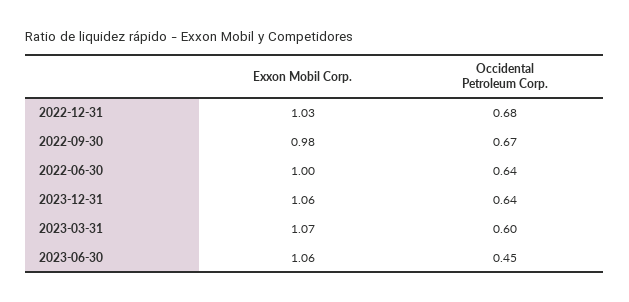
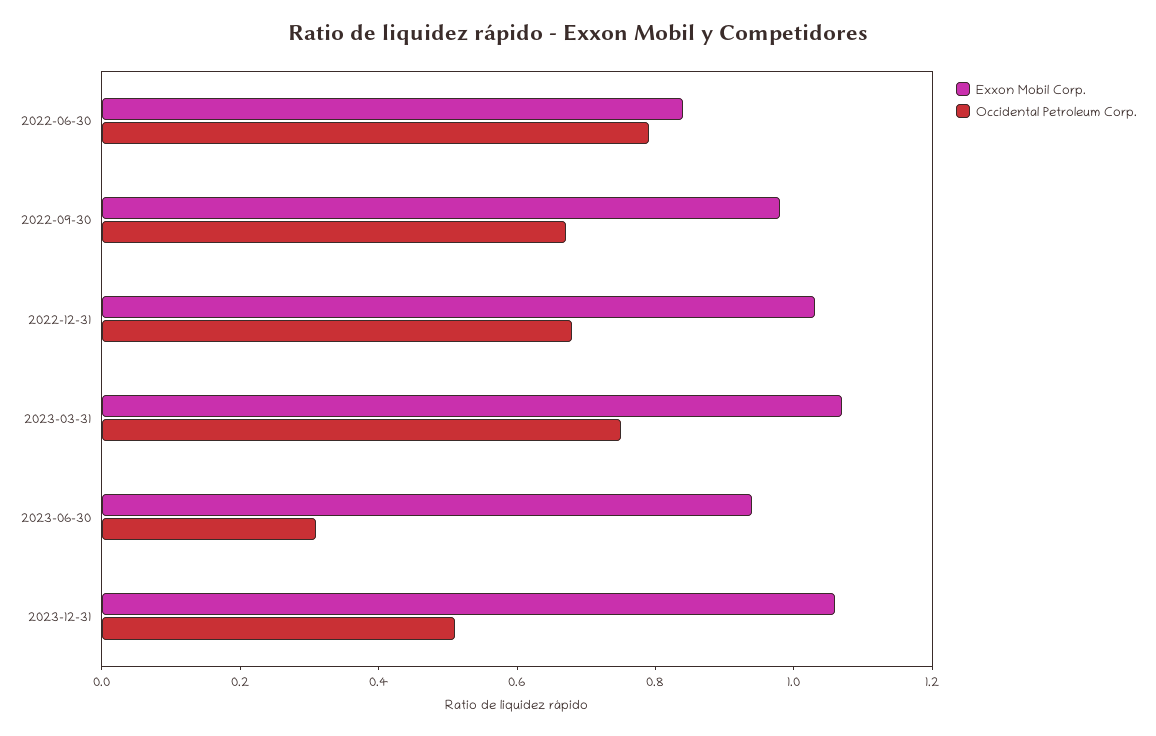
Exxon Mobil Corp., 2022-06-30: 1 -> 0.85
Occidental Petroleum Corp., 2022-06-30: 0.64 -> 0.8
Occidental Petroleum Corp., 2023-12-31: 0.64 -> 0.5
Occidental Petroleum Corp., 2023-03-31: 0.6 -> 0.75
Exxon Mobil Corp., 2023-06-30: 1.06 -> 0.95
Occidental Petroleum Corp., 2023-06-30: 0.45 -> 0.3

